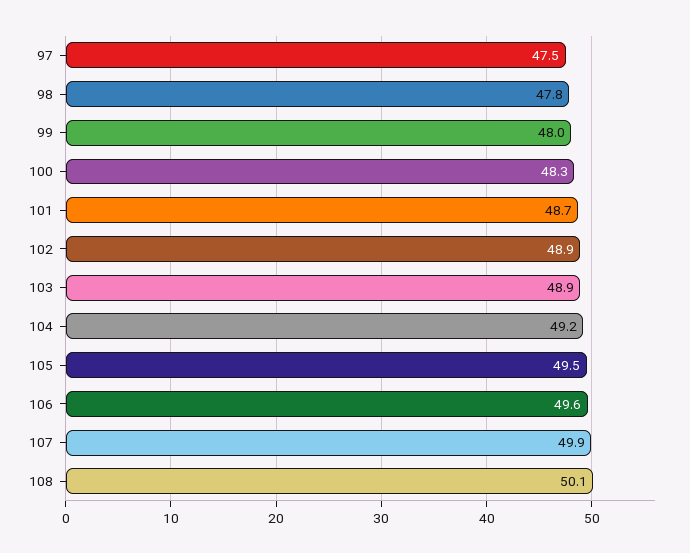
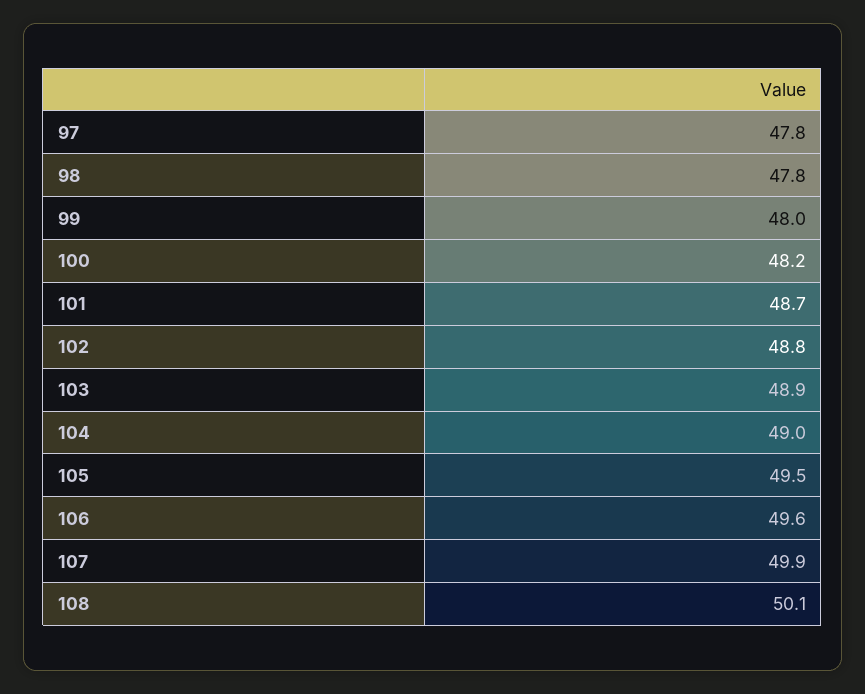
97: 47.5 -> 47.8
100: 48.3 -> 48.2
102: 48.9 -> 48.8
104: 49.2 -> 49

